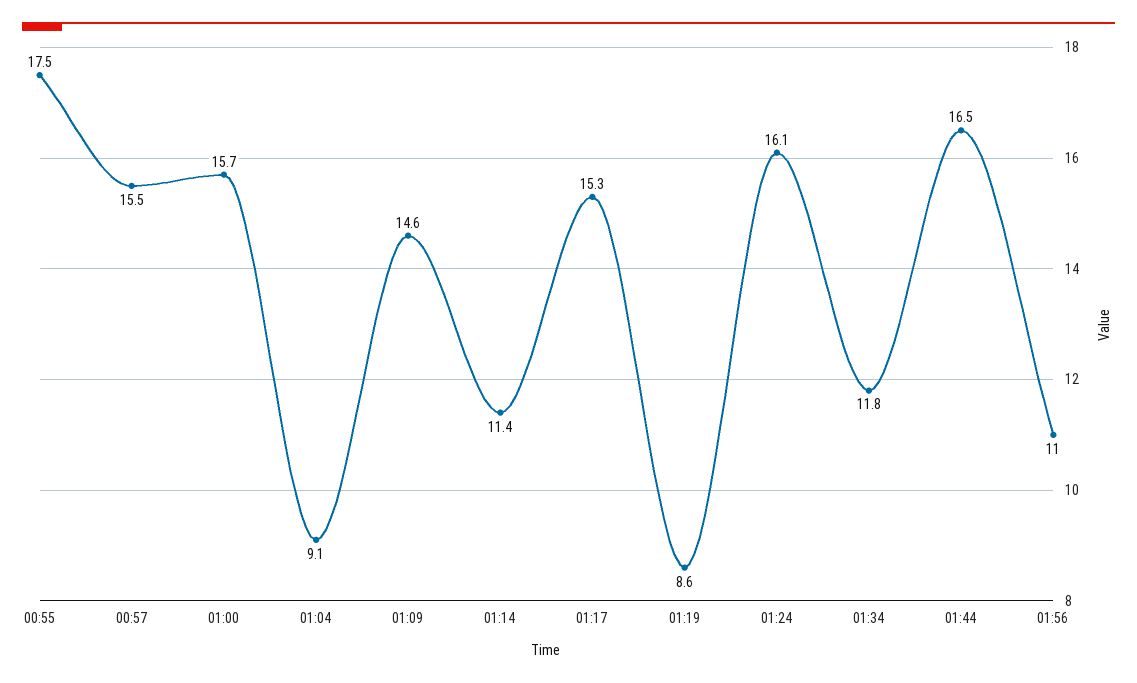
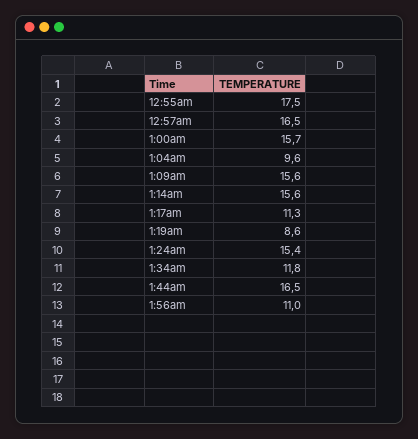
00:57: 15.5 -> 16.5
01:04: 9.1 -> 9.6
01:09: 14.6 -> 15.6
01:14: 11.4 -> 15.6
01:17: 15.3 -> 11.3
01:24: 16.1 -> 15.4

